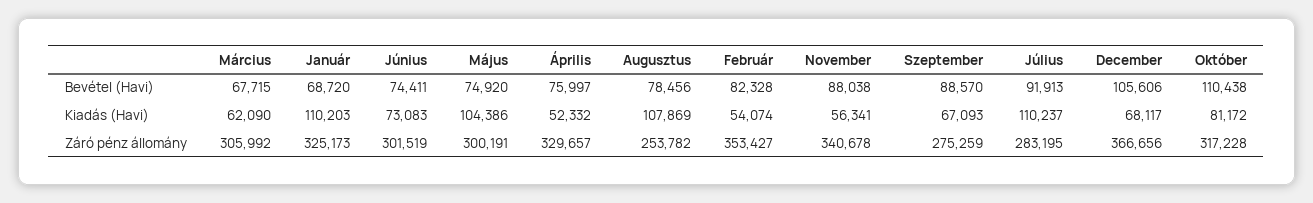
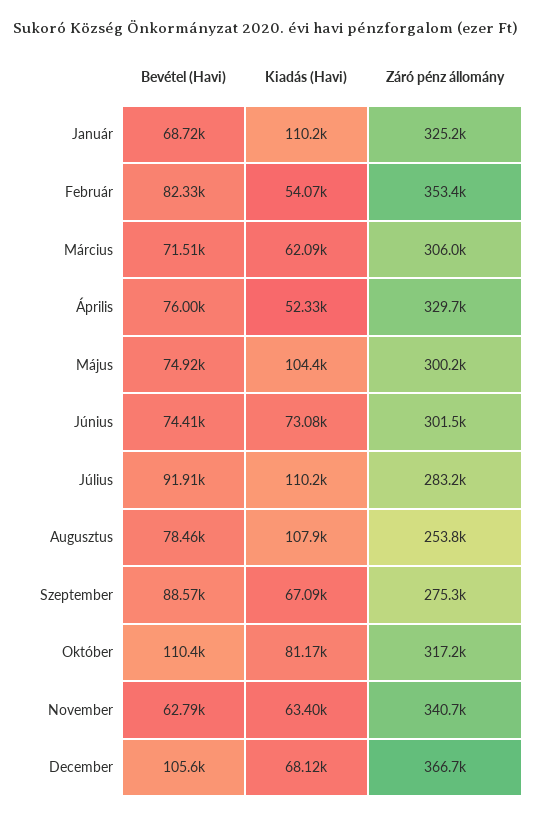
Március, Bevétel (Havi): 67715 -> 71510
November, Bevétel (Havi): 88038 -> 62790
November, Kiadás (Havi): 56341 -> 63400

